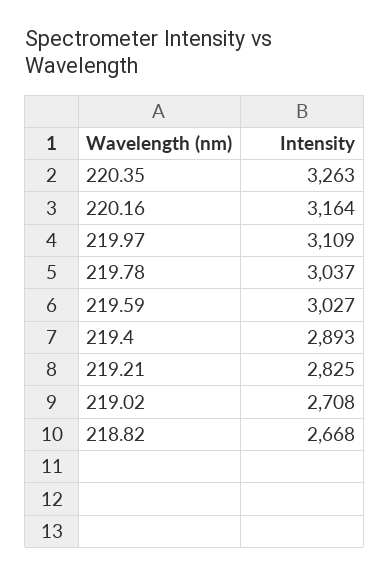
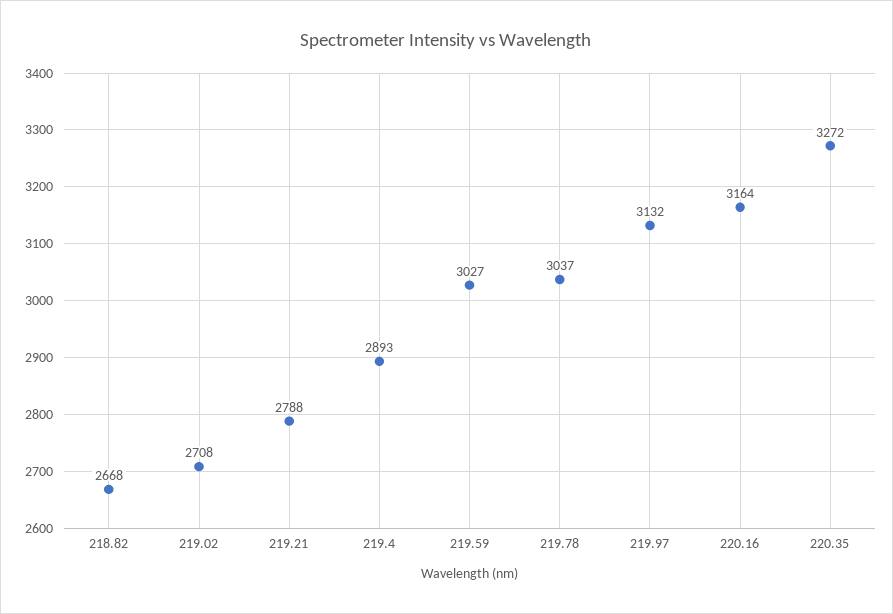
220.35: 3263 -> 3272
219.97: 3109 -> 3132
219.21: 2825 -> 2788

